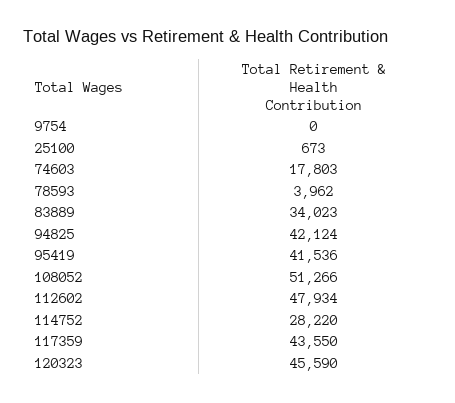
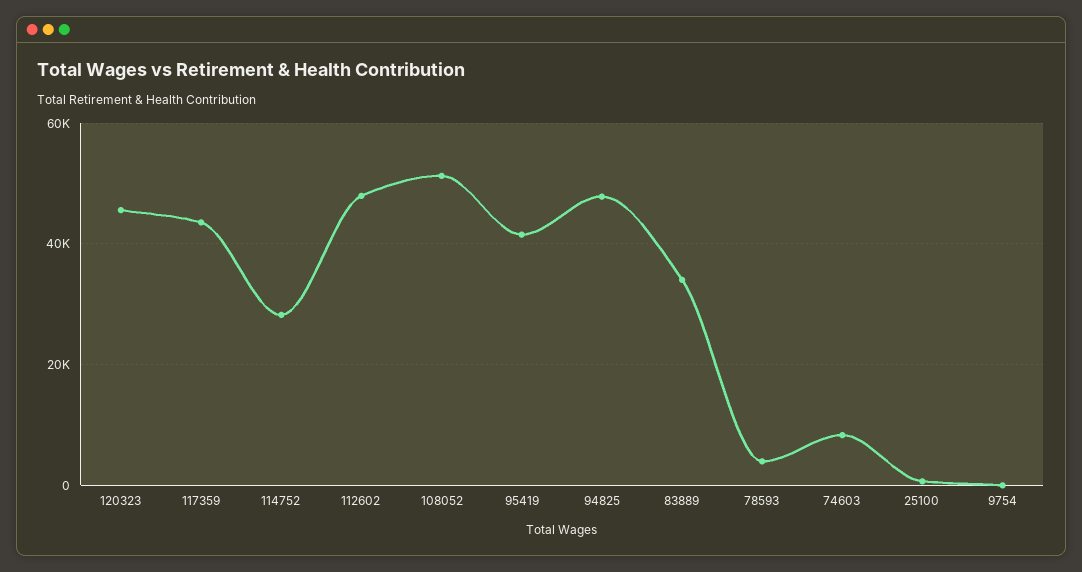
74603: 17803 -> 8000
94825: 42124 -> 48000

